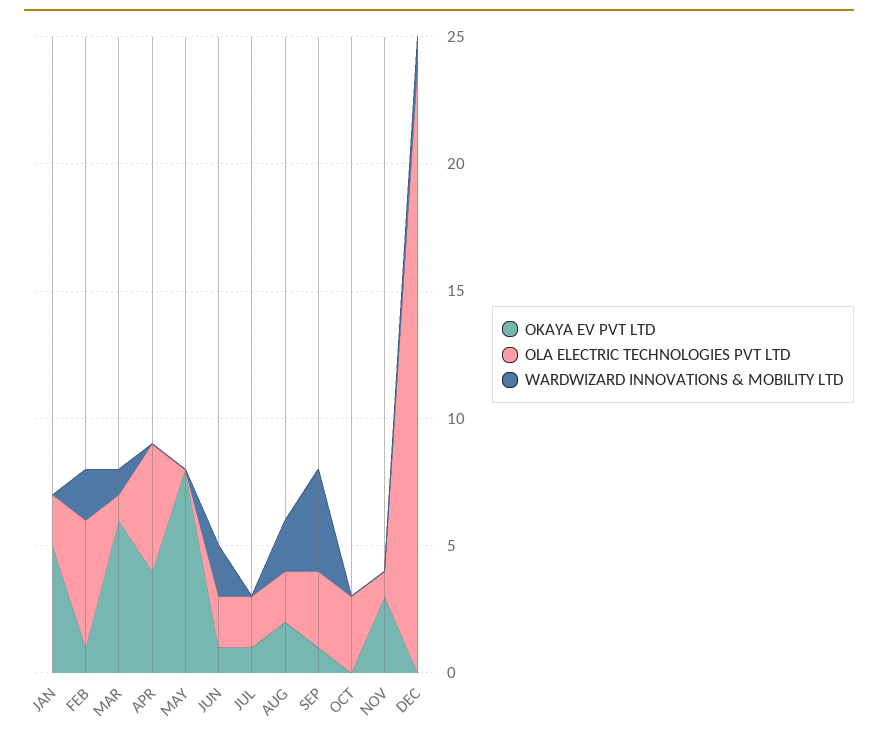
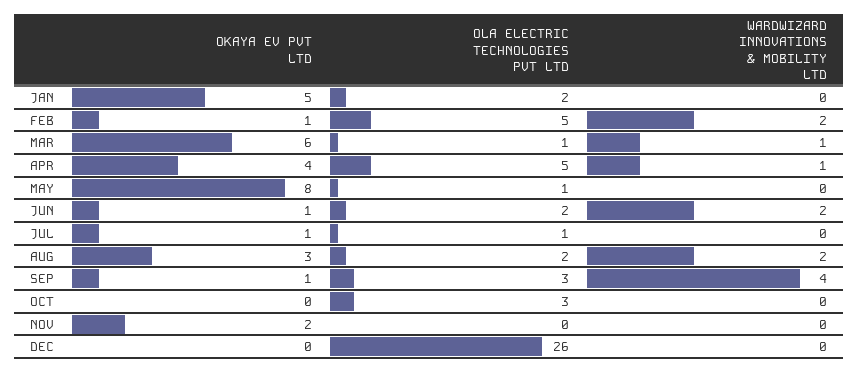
WARDWIZARD INNOVATIONS & MOBILITY LTD, APR: 0 -> 1
OLA ELECTRIC TECHNOLOGIES PVT LTD, MAY: 0 -> 1
OLA ELECTRIC TECHNOLOGIES PVT LTD, JUL: 2 -> 1
OKAYA EV PVT LTD, AUG: 2 -> 3
OKAYA EV PVT LTD, NOV: 3 -> 2
OLA ELECTRIC TECHNOLOGIES PVT LTD, NOV: 1 -> 0
OLA ELECTRIC TECHNOLOGIES PVT LTD, DEC: 24 -> 26
WARDWIZARD INNOVATIONS & MOBILITY LTD, DEC: 1 -> 0

